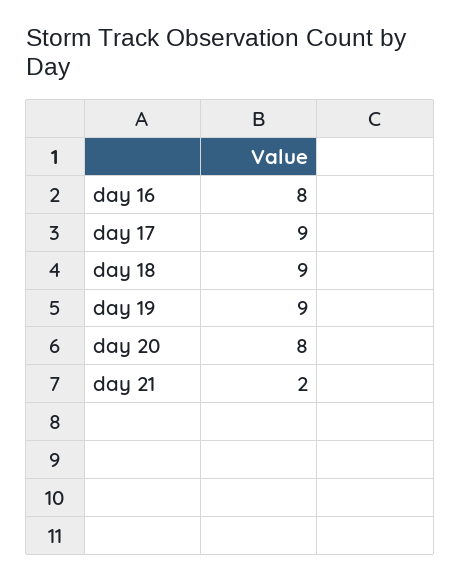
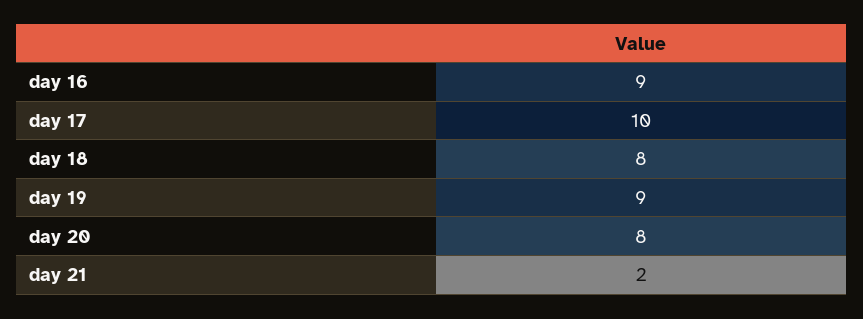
day 16: 8 -> 9
day 17: 9 -> 10
day 18: 9 -> 8

